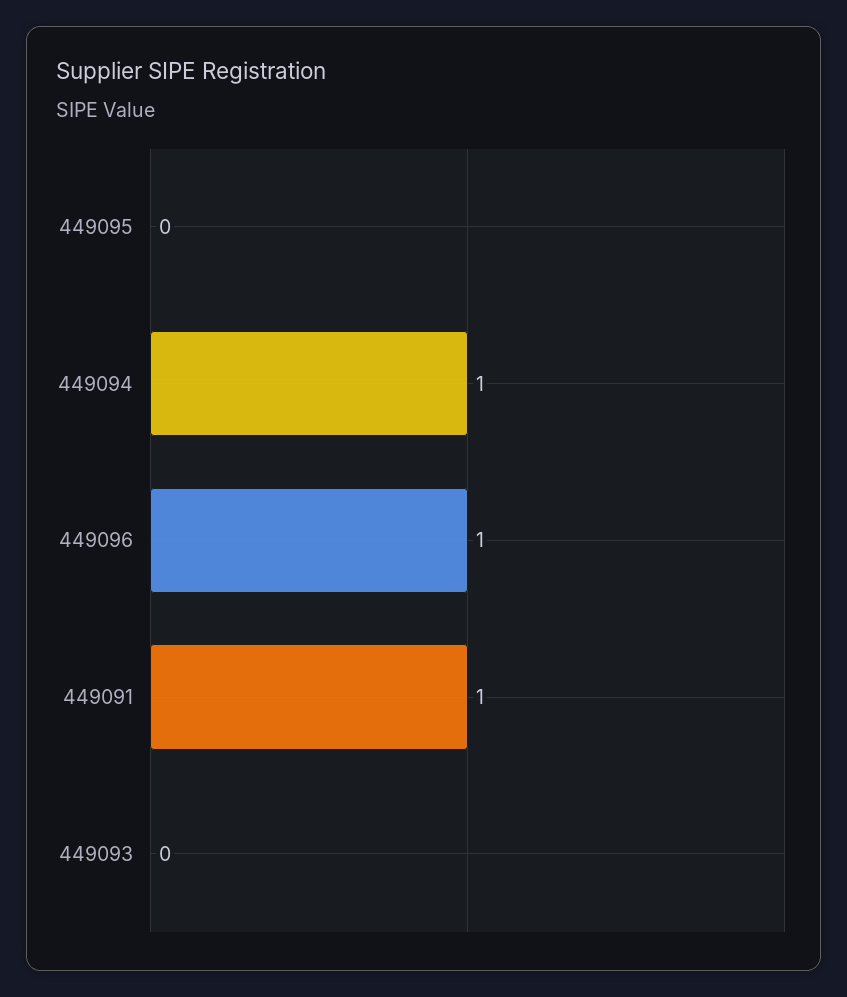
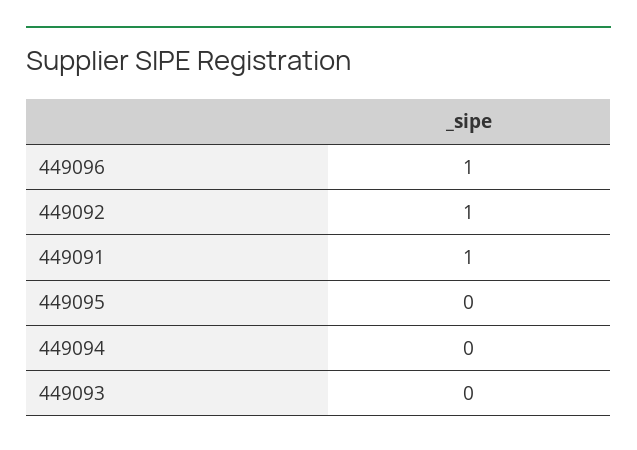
449094: 1 -> 0
449092: none -> 1

